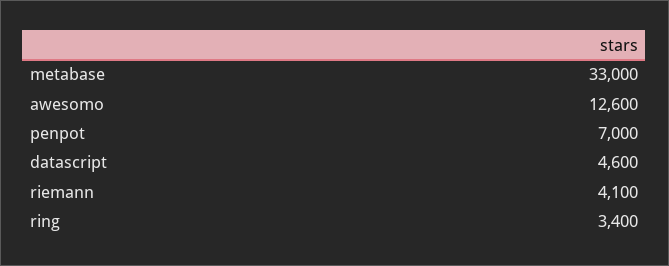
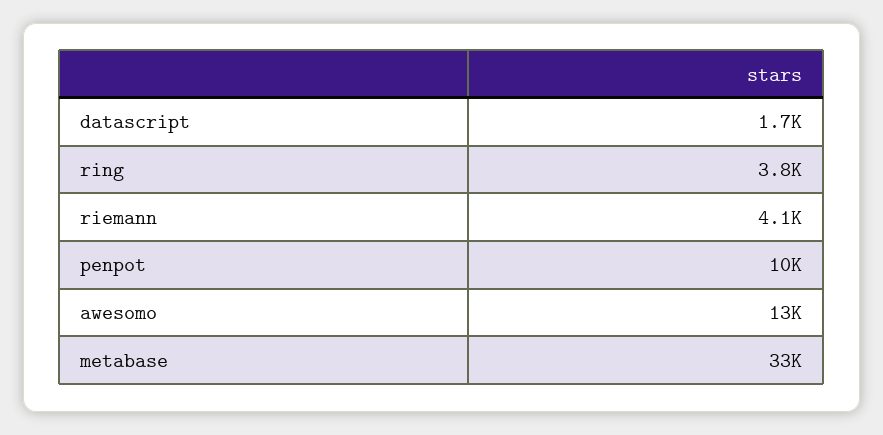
penpot: 7000 -> 10000
datascript: 4600 -> 1700
ring: 3400 -> 3800

